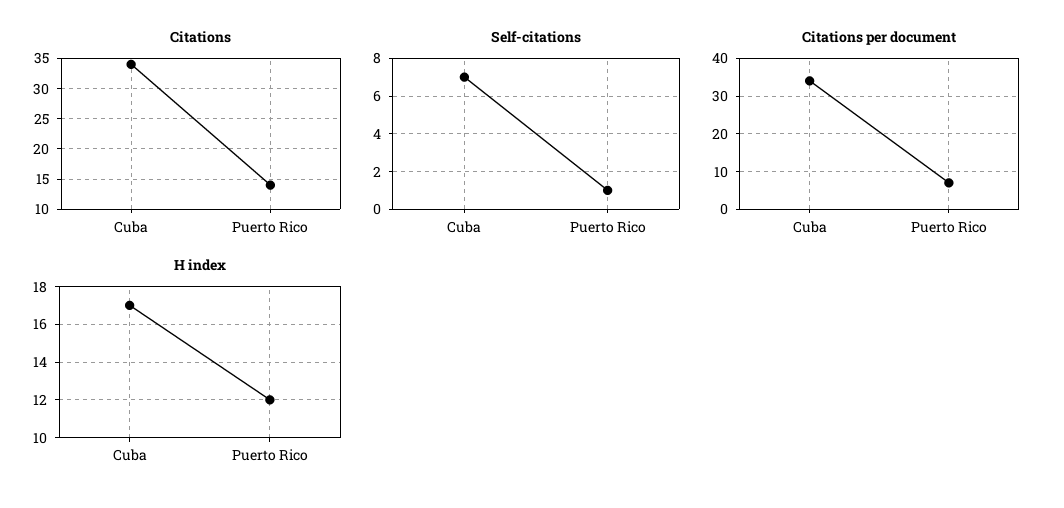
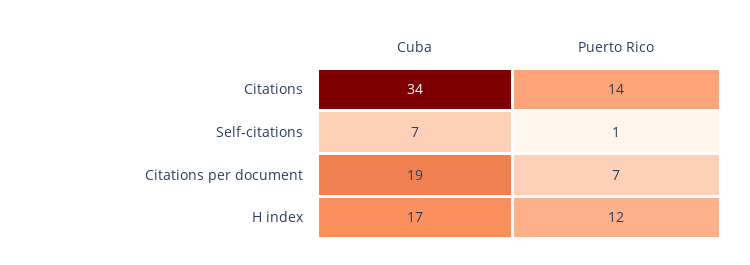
Citations per document, Cuba: 35 -> 19

